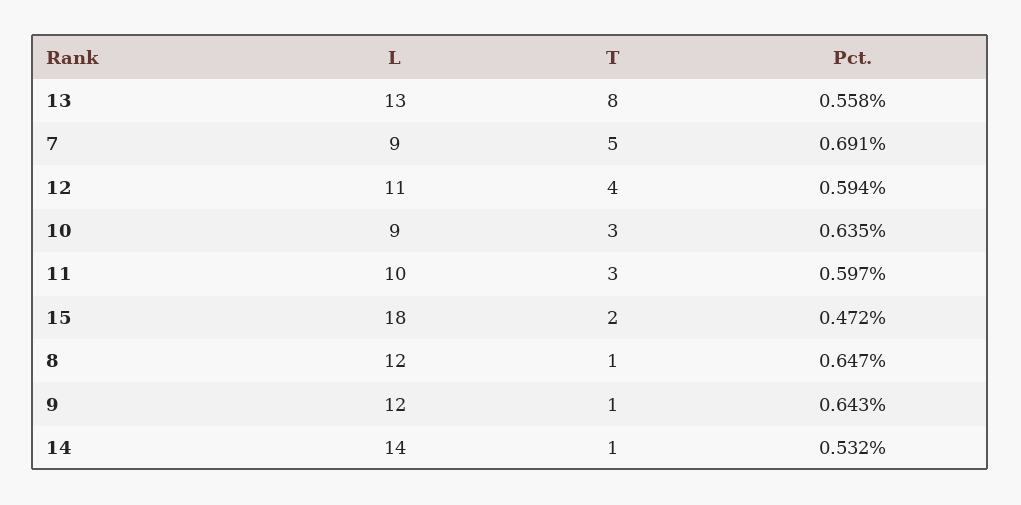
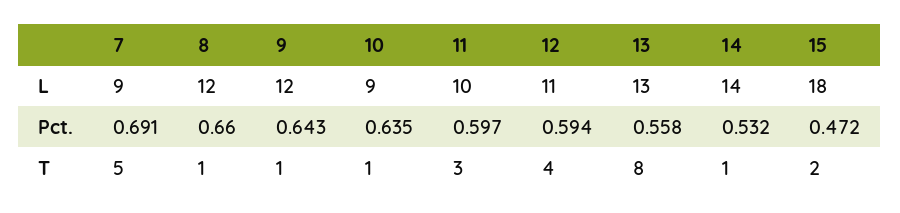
T, 10: 3 -> 1
Pct., 8: 0.647 -> 0.66

